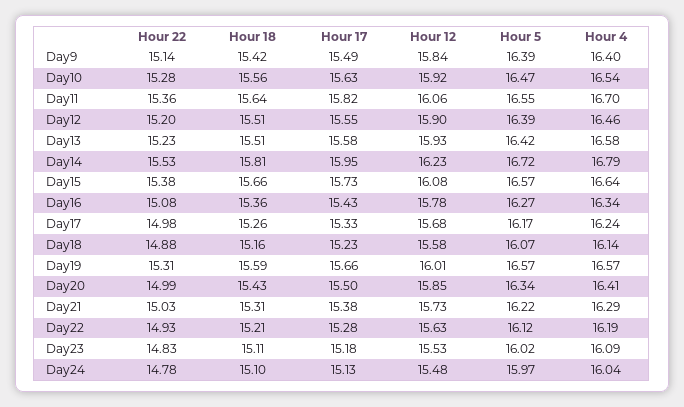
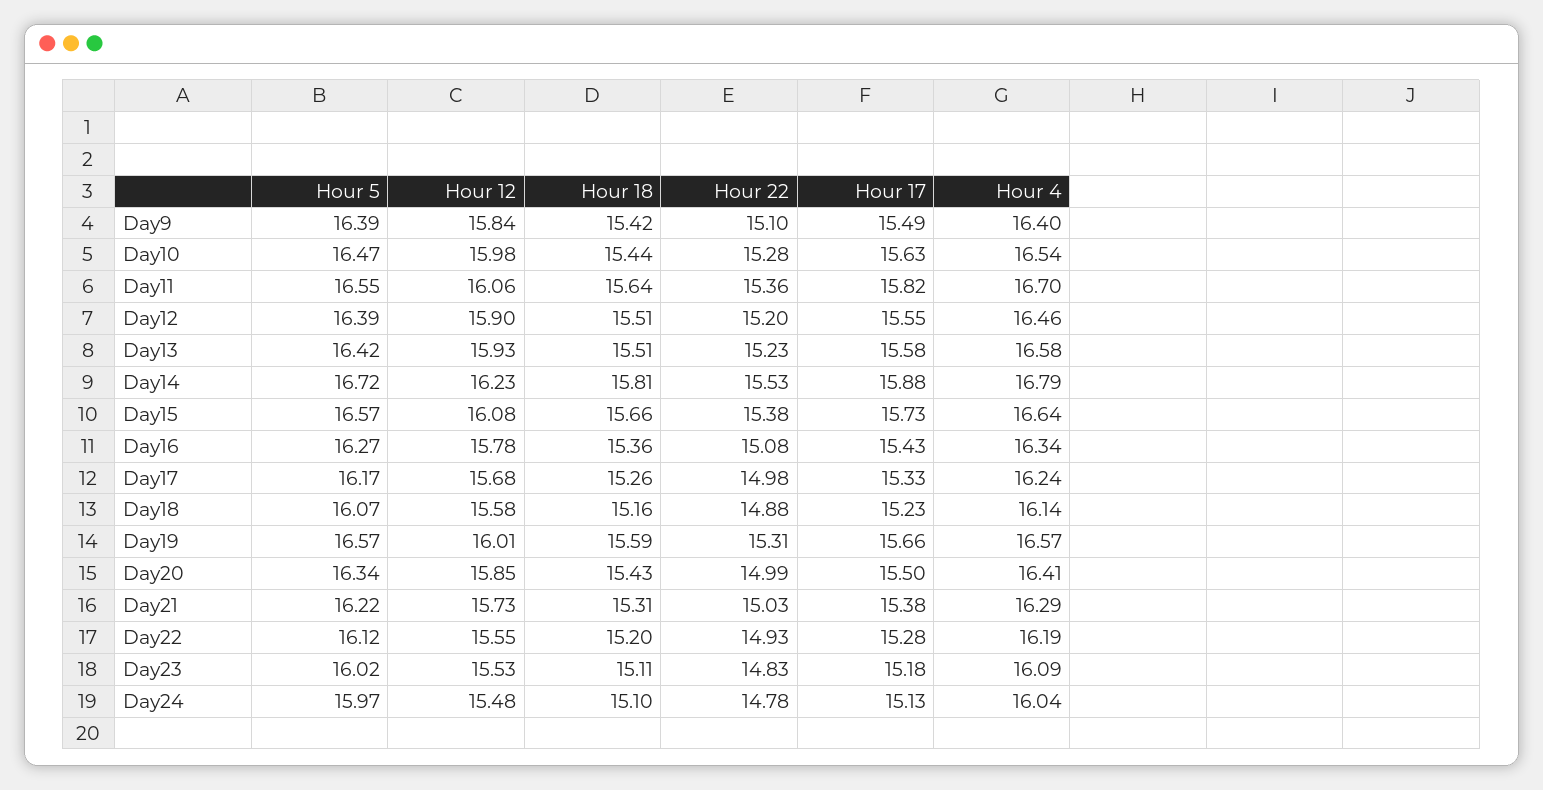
Hour 22, Day9: 15.14 -> 15.1
Hour 18, Day10: 15.56 -> 15.44
Hour 12, Day10: 15.92 -> 15.98
Hour 17, Day14: 15.95 -> 15.88
Hour 18, Day22: 15.21 -> 15.2
Hour 12, Day22: 15.63 -> 15.55

